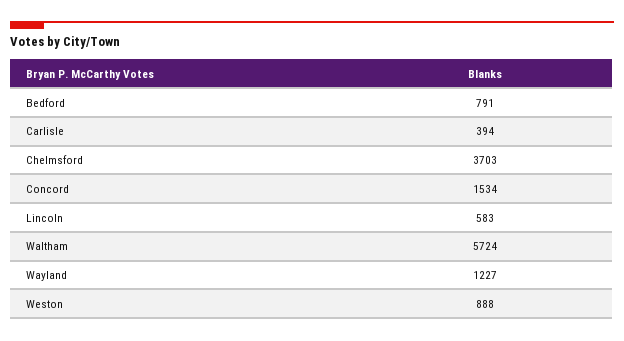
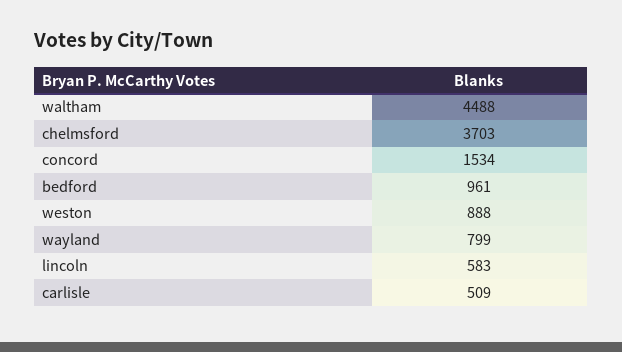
Bedford: 791 -> 961
Carlisle: 394 -> 509
Waltham: 5724 -> 4488
Wayland: 1227 -> 799

